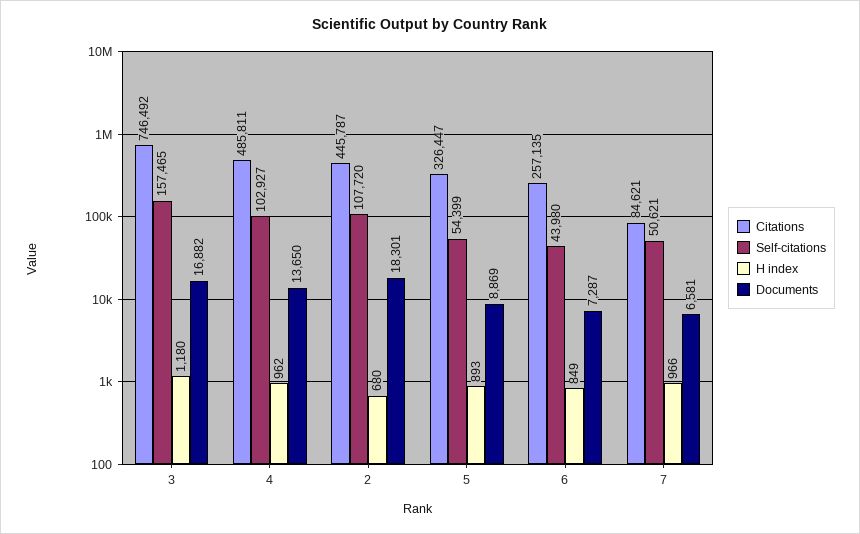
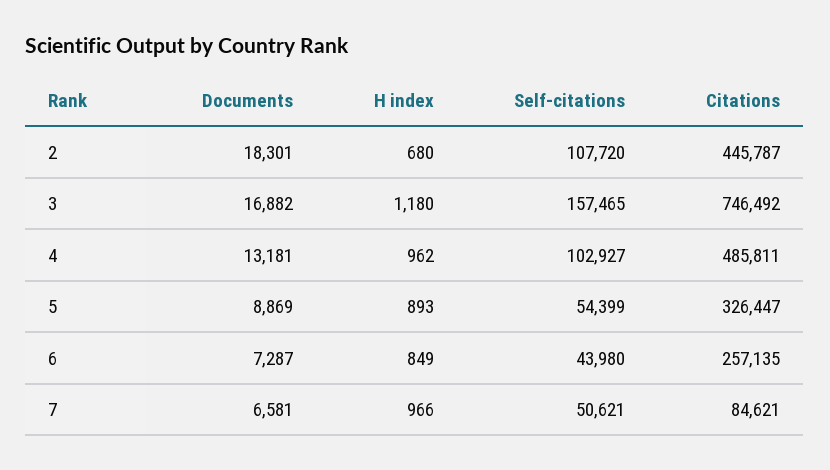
Documents, 4: 13650 -> 13181

